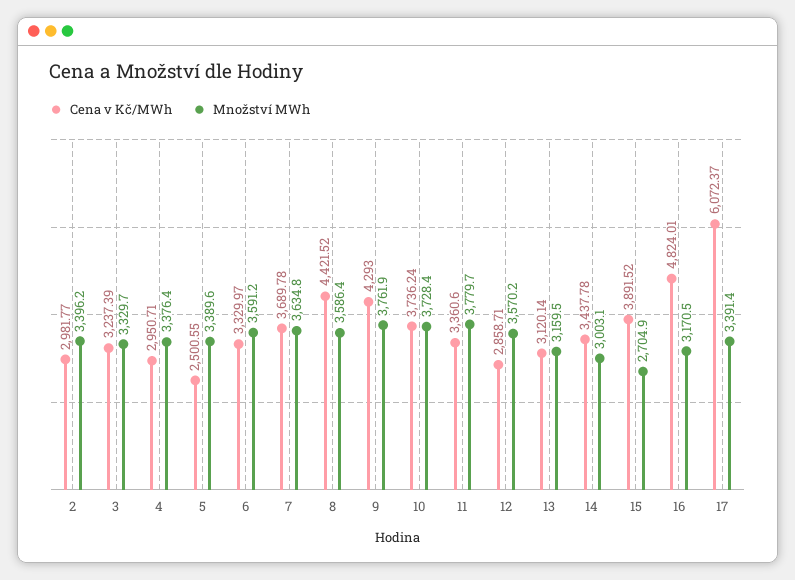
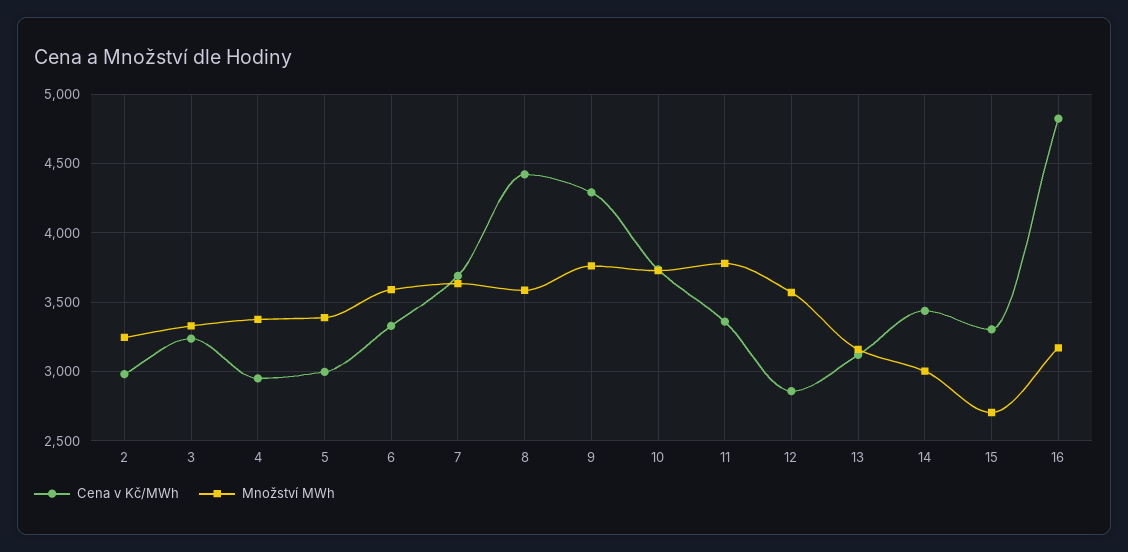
Množství MWh, 2: 3396.2 -> 3250
Cena v Kč/MWh, 5: 2500.55 -> 3000
Cena v Kč/MWh, 15: 3891.52 -> 3300
Cena v Kč/MWh, 17: 6072.37 -> none
Množství MWh, 17: 3391.4 -> none

